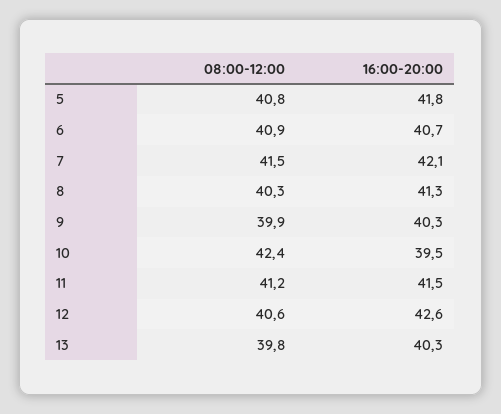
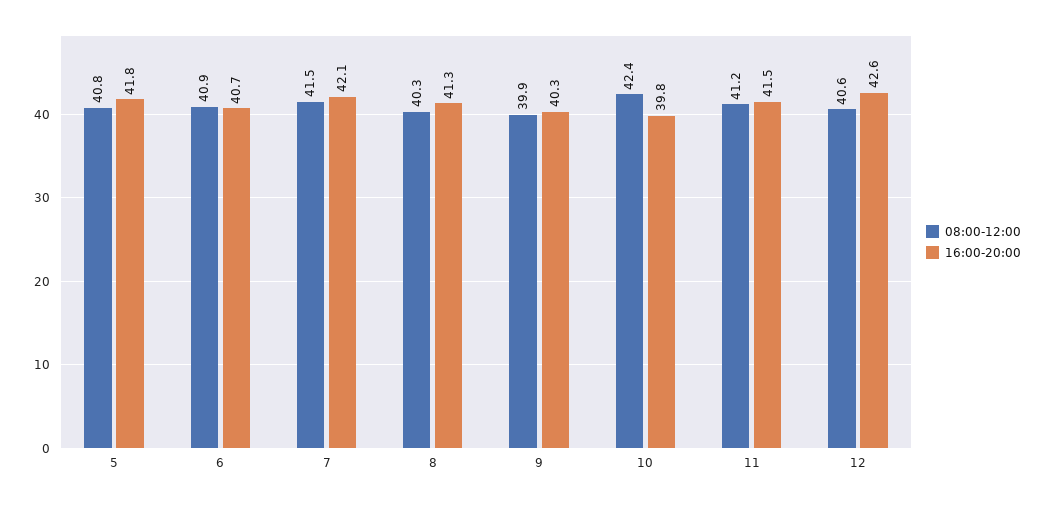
16:00-20:00, 10: 39.5 -> 39.8
08:00-12:00, 13: 39.8 -> none
16:00-20:00, 13: 40.3 -> none

